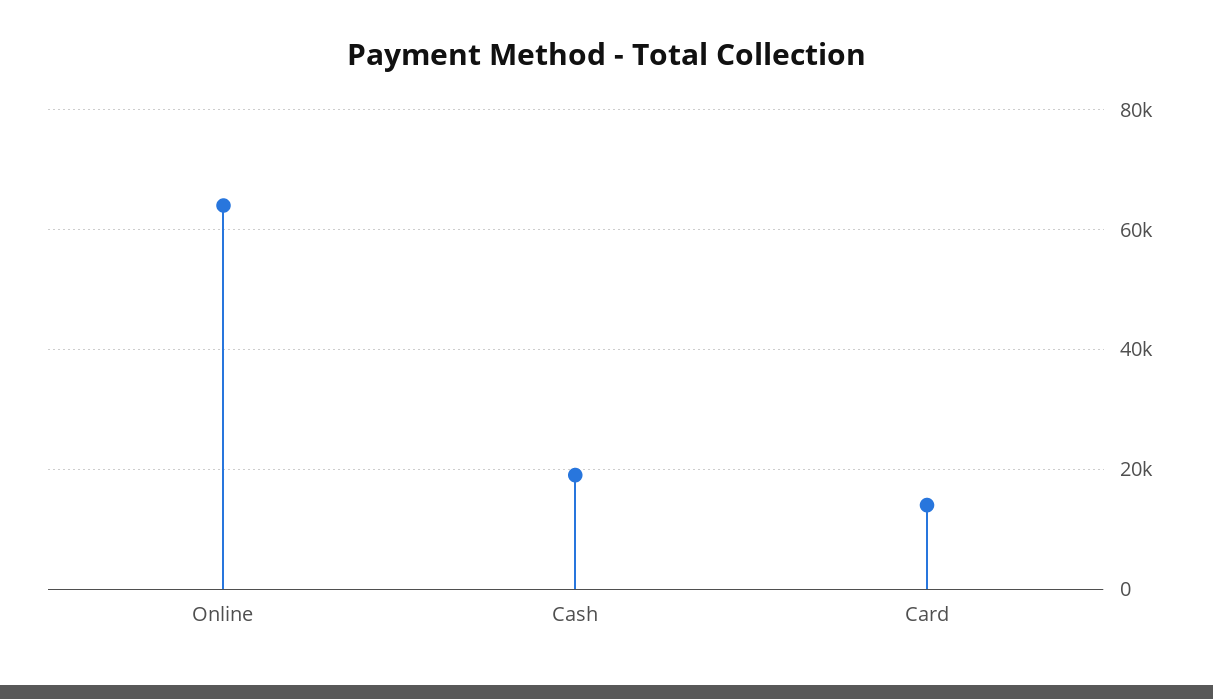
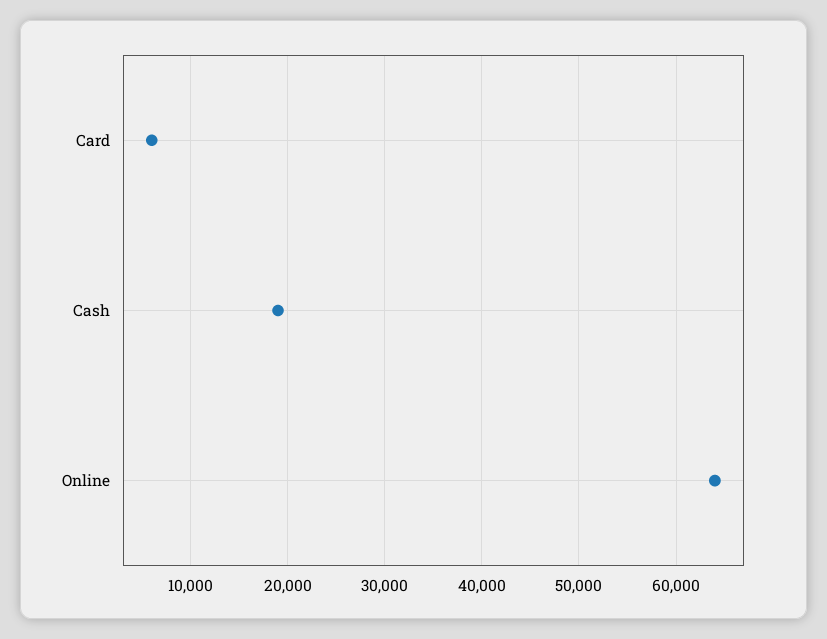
Card: 14000 -> 6000

